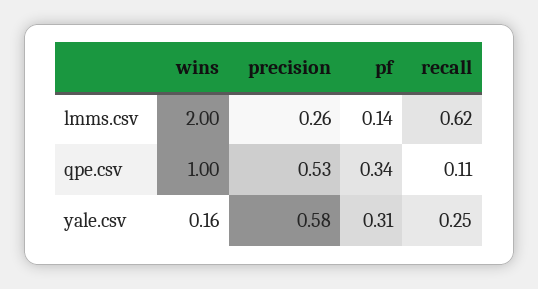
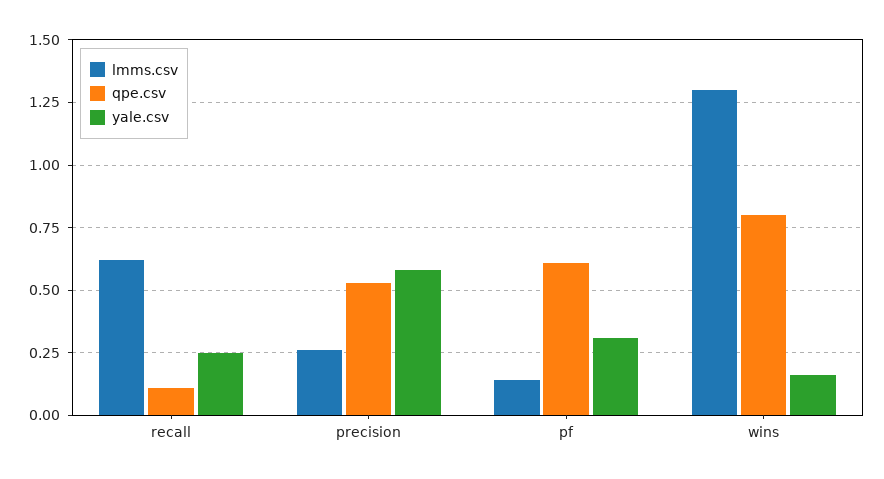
lmms.csv, wins: 2 -> 1.3
qpe.csv, wins: 1 -> 0.8
qpe.csv, pf: 0.34 -> 0.6

